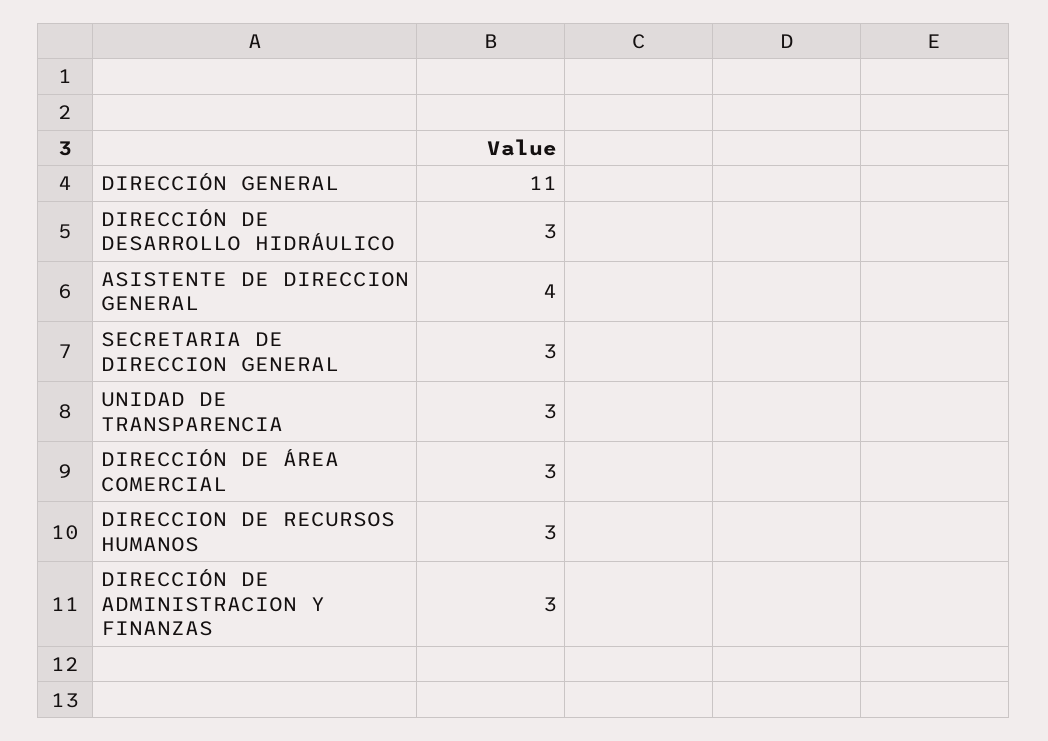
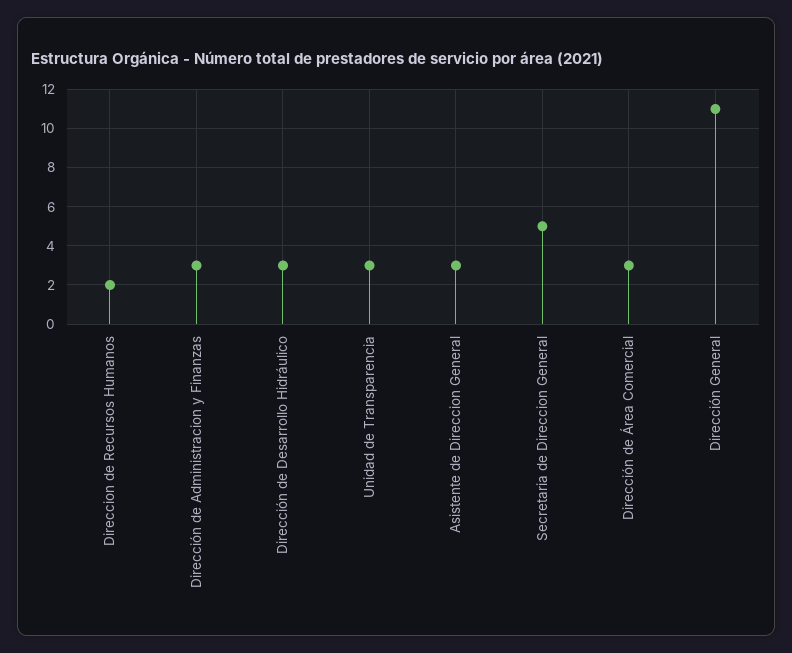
ASISTENTE DE DIRECCION GENERAL: 4 -> 3
SECRETARIA DE DIRECCION GENERAL: 3 -> 5
DIRECCION DE RECURSOS HUMANOS: 3 -> 2

